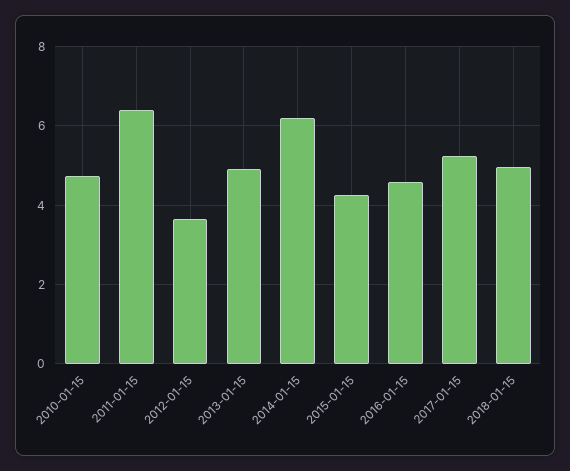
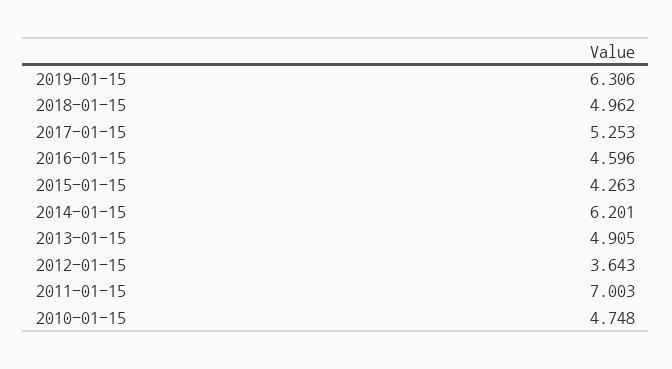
2011-01-15: 6.4 -> 7.003
2019-01-15: none -> 6.306

